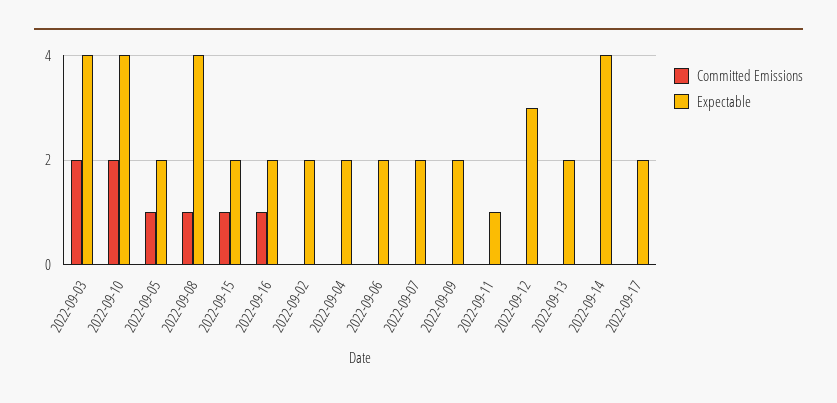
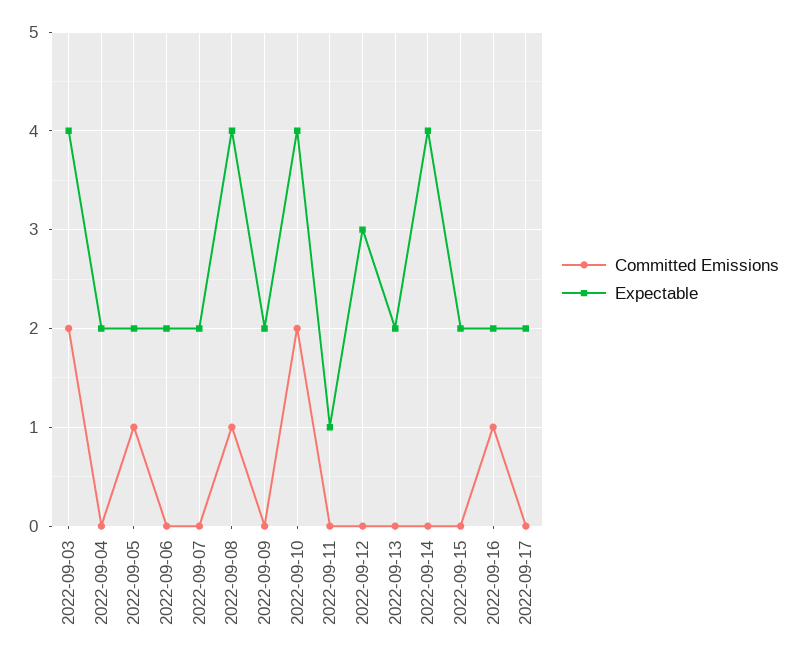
Committed Emissions, 2022-09-15: 1 -> 0
Committed Emissions, 2022-09-02: 0 -> none
Expectable, 2022-09-02: 2 -> none

